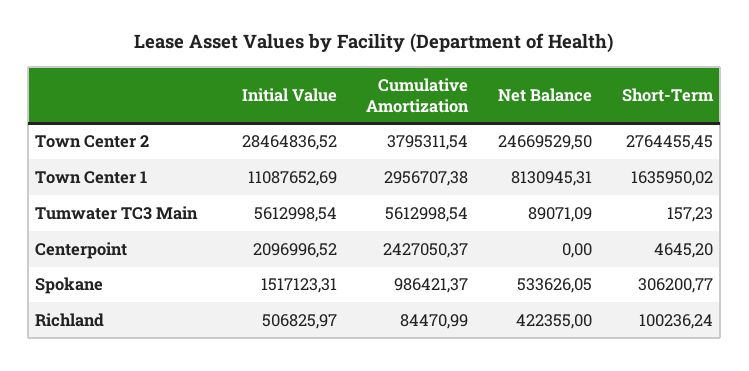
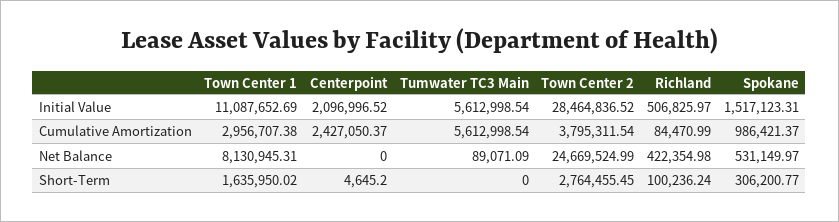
Net Balance, Town Center 2: 24669529.5 -> 24669524.99
Short-Term, Tumwater TC3 Main: 157.23 -> 0
Net Balance, Spokane: 533626.05 -> 531149.97
Net Balance, Richland: 422355 -> 422354.98

